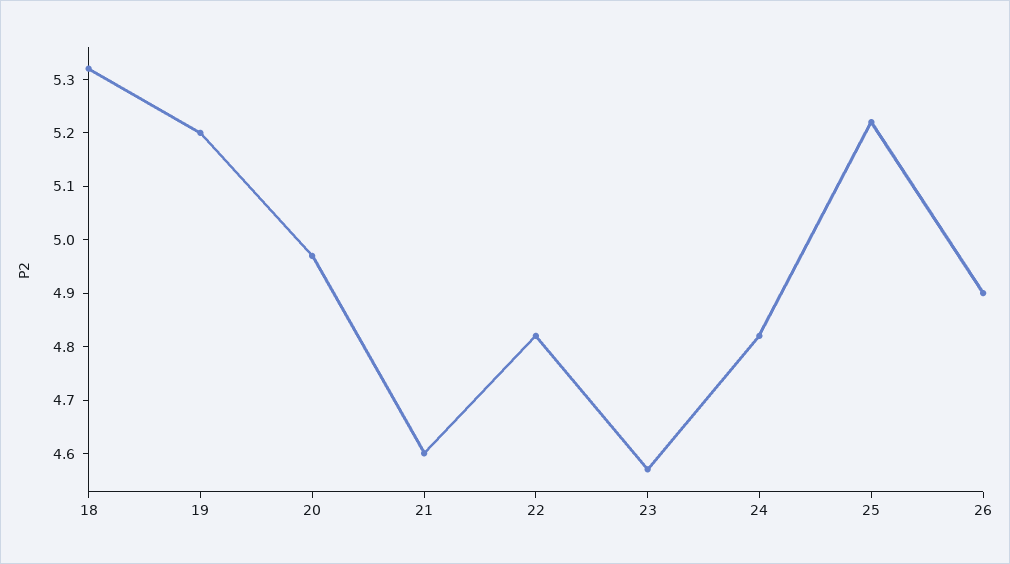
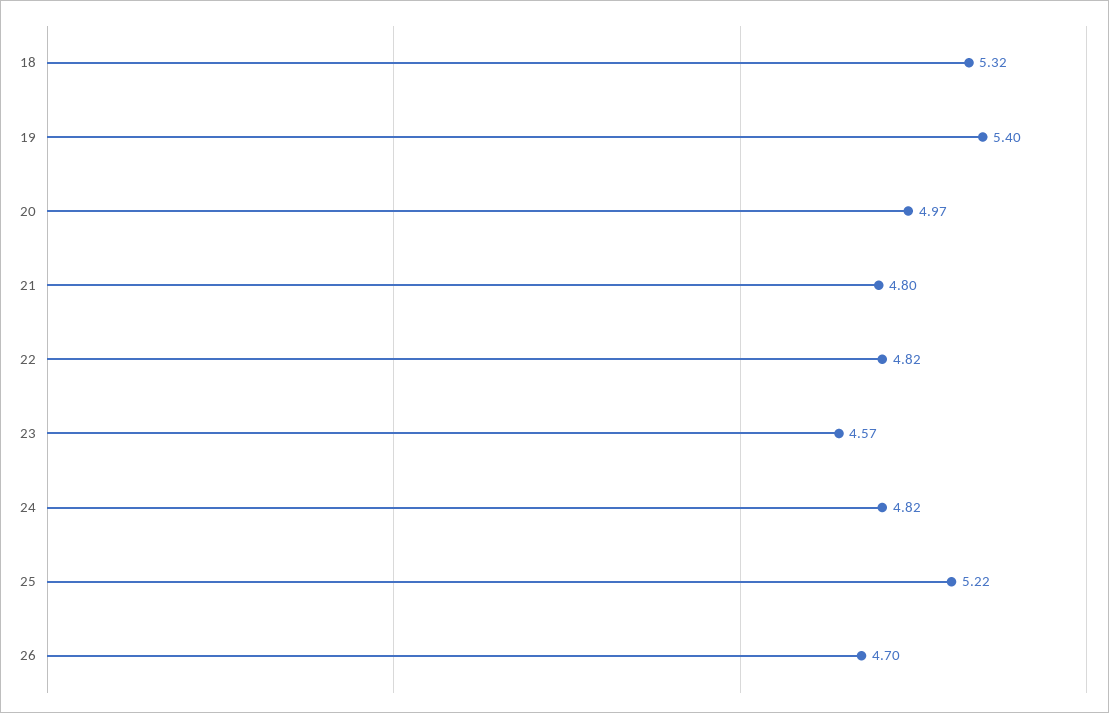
19: 5.2 -> 5.4
21: 4.6 -> 4.8
26: 4.9 -> 4.7

